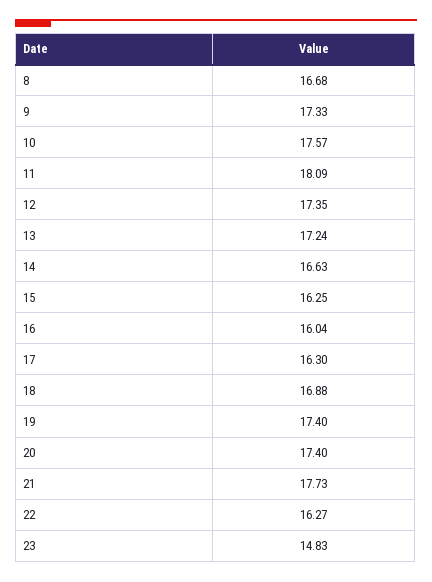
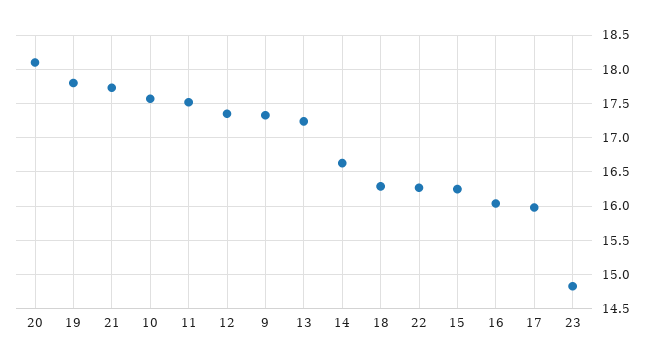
8: 16.68 -> none
11: 18.09 -> 17.5
17: 16.3 -> 16
18: 16.88 -> 16.3
19: 17.4 -> 17.8
20: 17.4 -> 18.1

